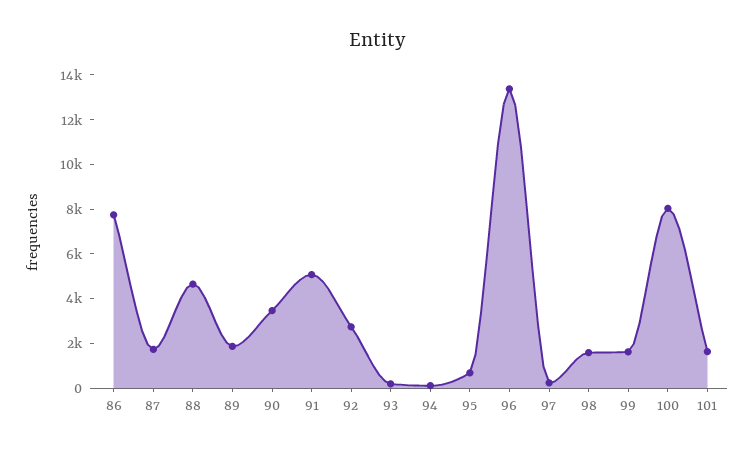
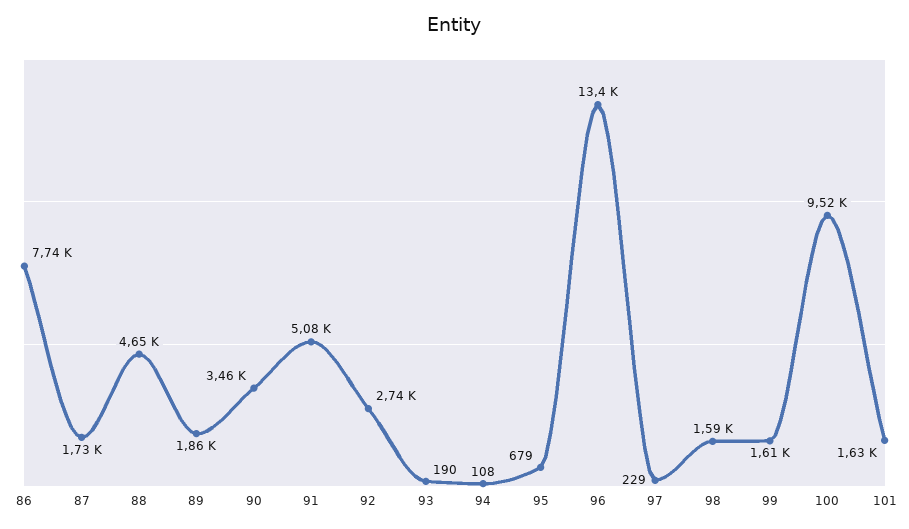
100: 8000 -> 9520

